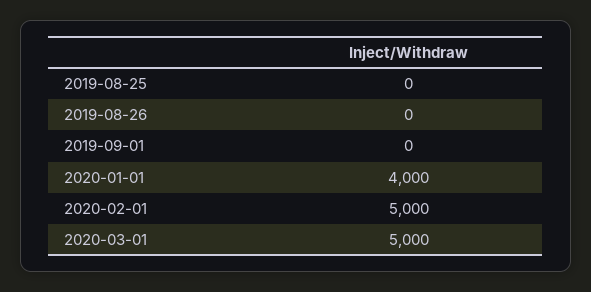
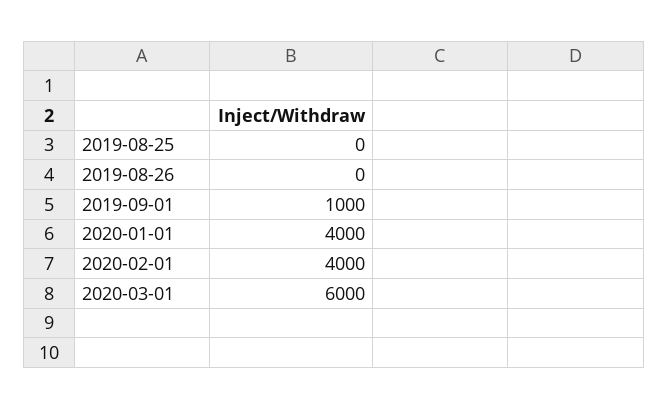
2019-09-01: 0 -> 1000
2020-02-01: 5000 -> 4000
2020-03-01: 5000 -> 6000

